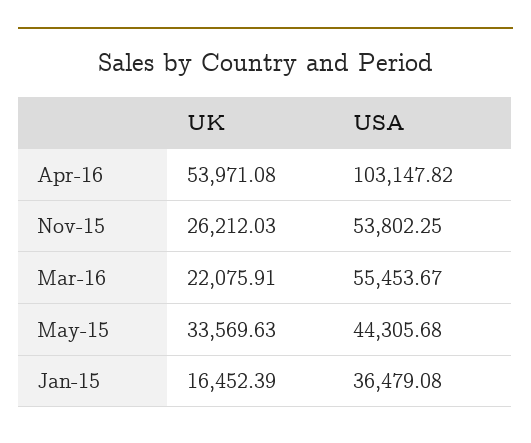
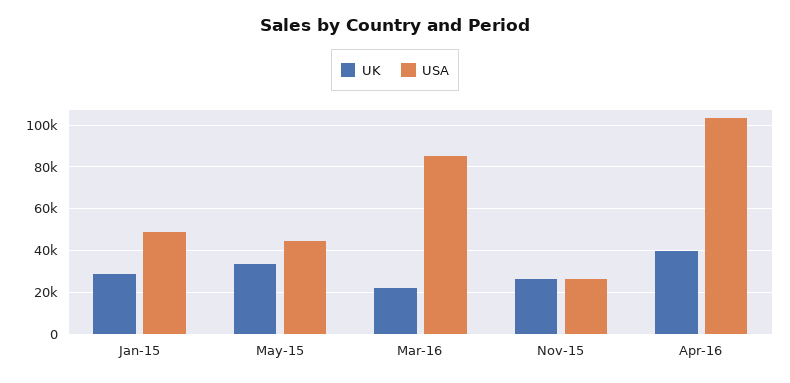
UK, Apr-16: 53971.08 -> 40000
USA, Nov-15: 53802.25 -> 25000
USA, Mar-16: 55453.67 -> 85000
UK, Jan-15: 16452.39 -> 30000
USA, Jan-15: 36479.08 -> 50000

